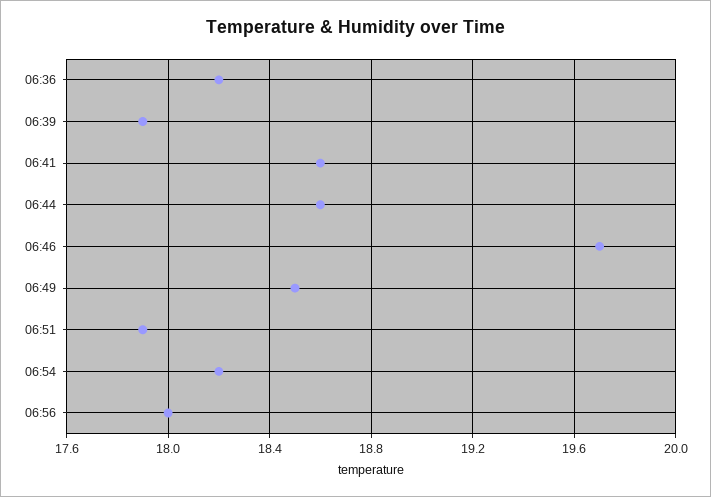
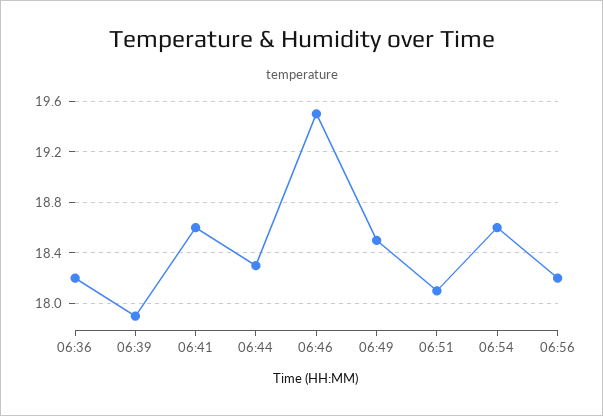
06:44: 18.6 -> 18.3
06:46: 19.7 -> 19.5
06:51: 17.9 -> 18.1
06:54: 18.2 -> 18.6
06:56: 18 -> 18.2

